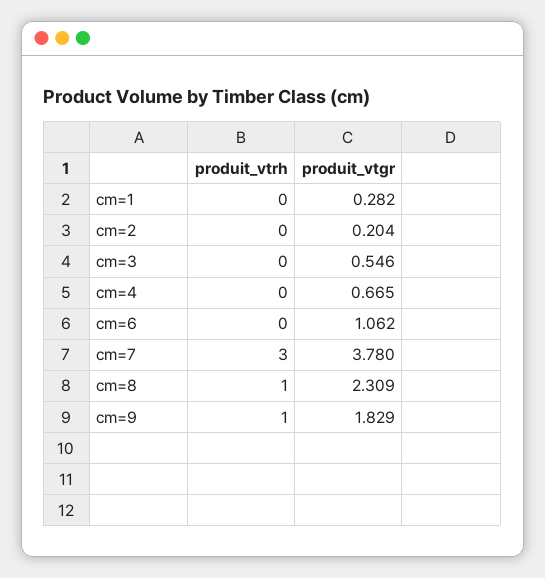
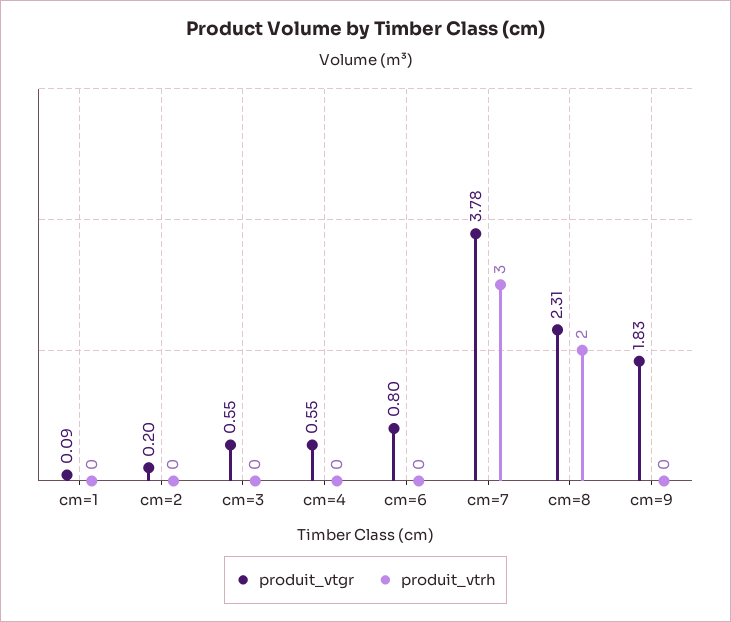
produit_vtgr, cm=1: 0.282 -> 0.09
produit_vtgr, cm=4: 0.665 -> 0.55
produit_vtgr, cm=6: 1.062 -> 0.8
produit_vtrh, cm=8: 1 -> 2
produit_vtrh, cm=9: 1 -> 0

